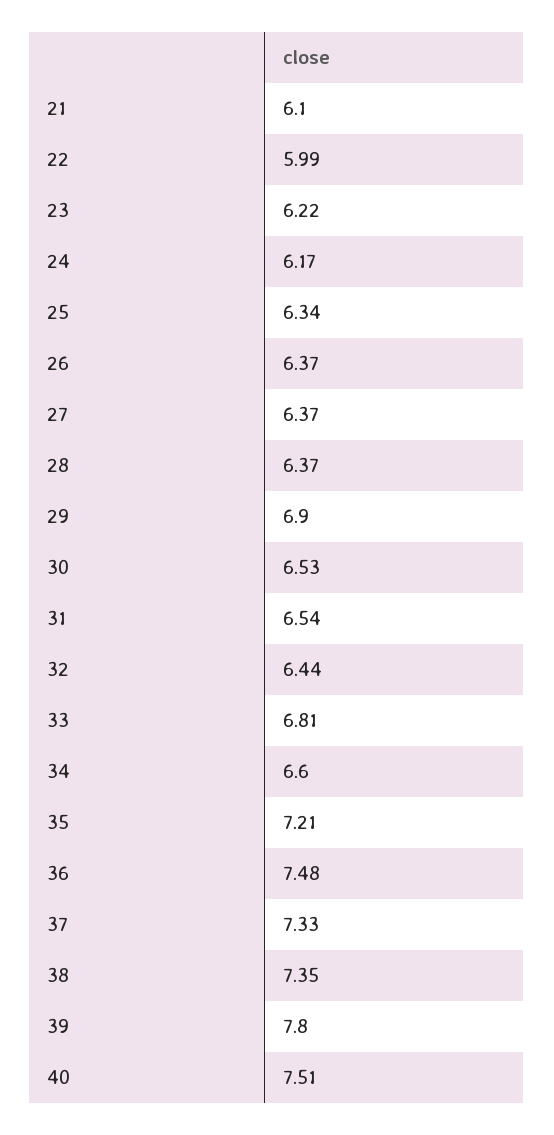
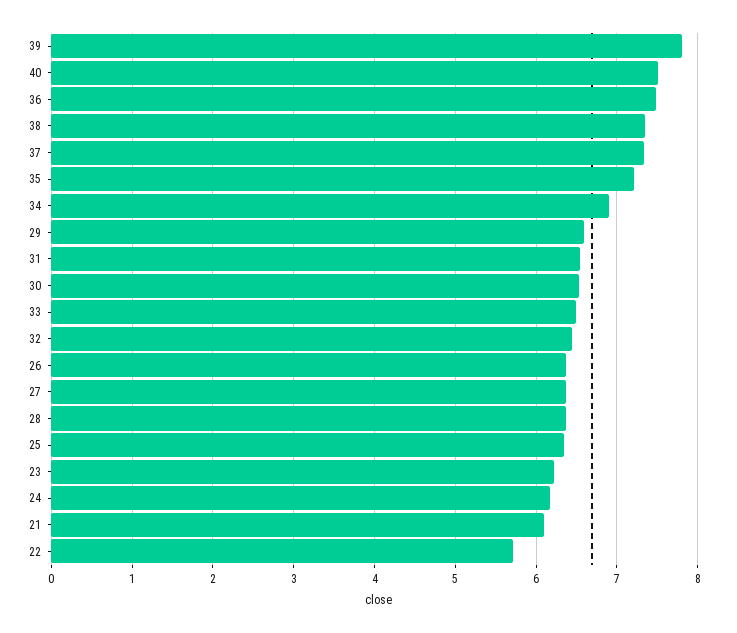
22: 5.99 -> 5.7
29: 6.9 -> 6.6
33: 6.81 -> 6.5
34: 6.6 -> 6.9

